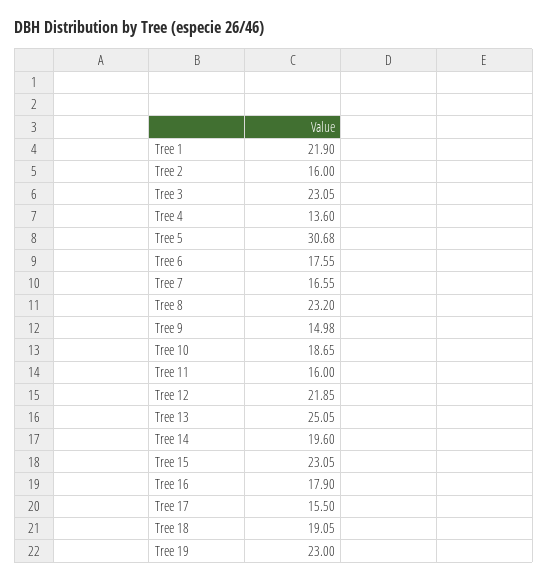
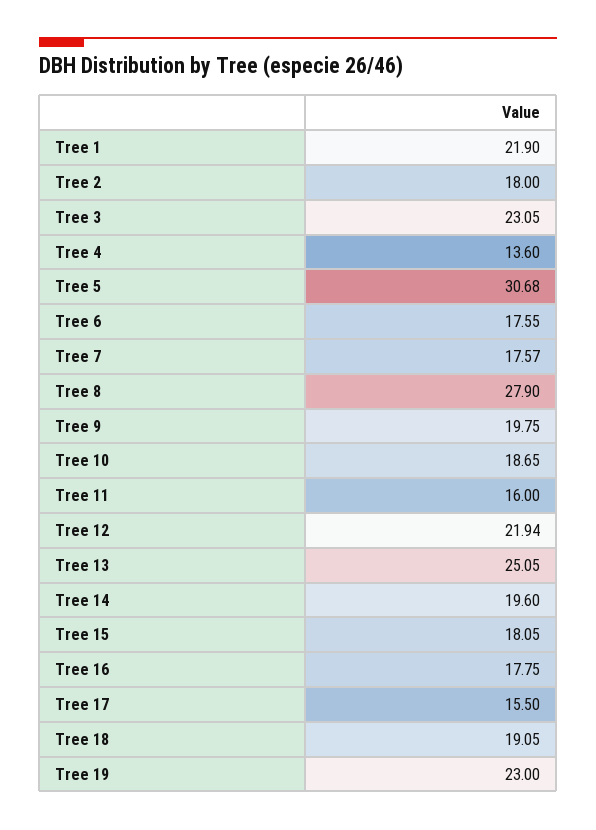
Tree 2: 16 -> 18
Tree 7: 16.55 -> 17.57
Tree 8: 23.2 -> 27.9
Tree 9: 14.98 -> 19.75
Tree 12: 21.85 -> 21.94
Tree 15: 23.05 -> 18.05
Tree 16: 17.9 -> 17.75

